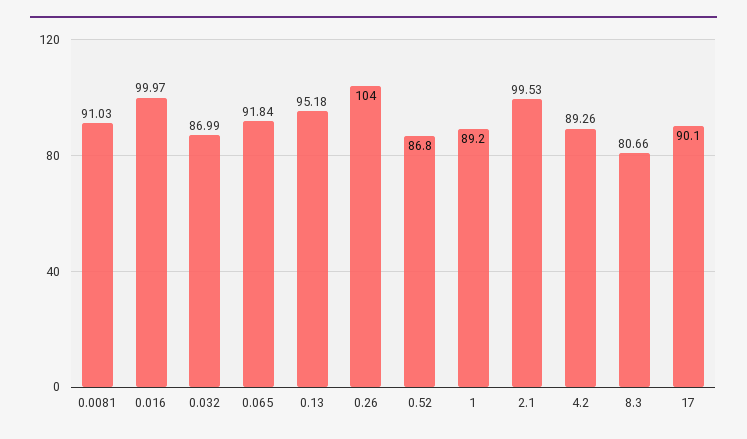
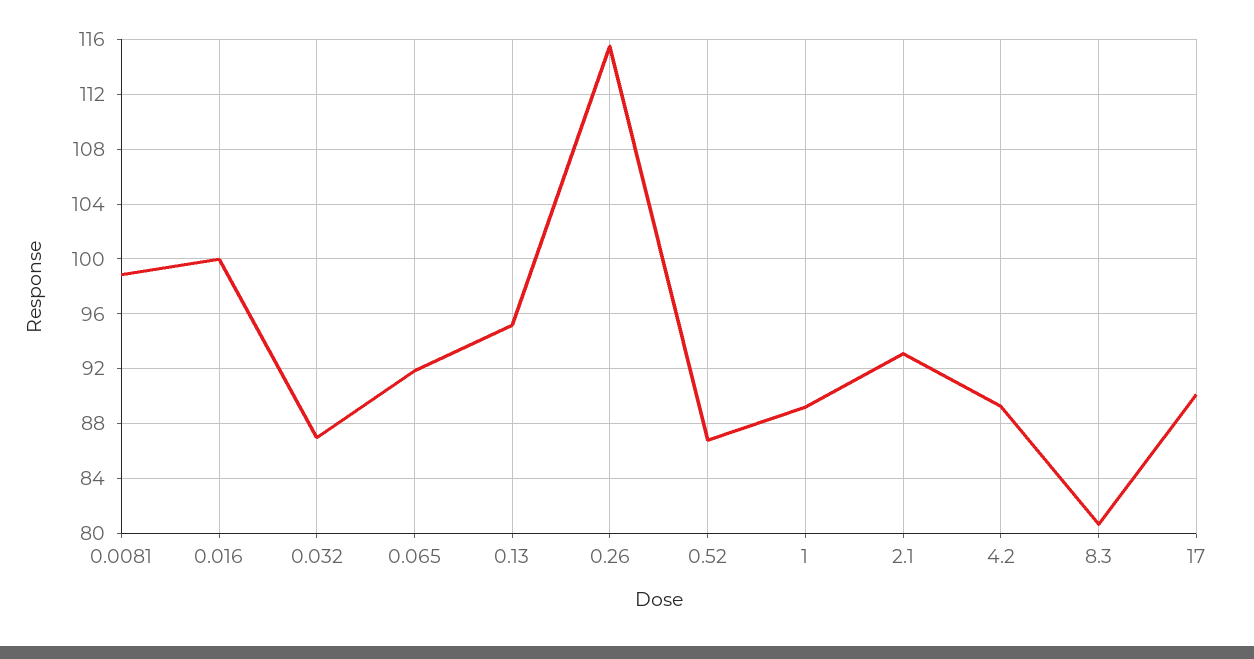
0.0081: 91.03 -> 99
0.26: 104 -> 115.5
2.1: 99.53 -> 93

